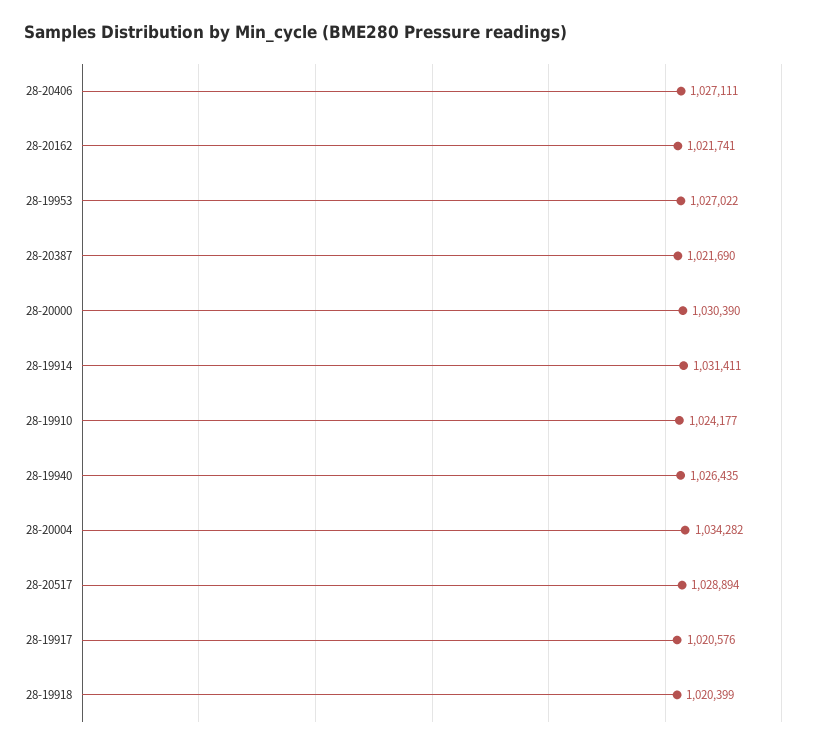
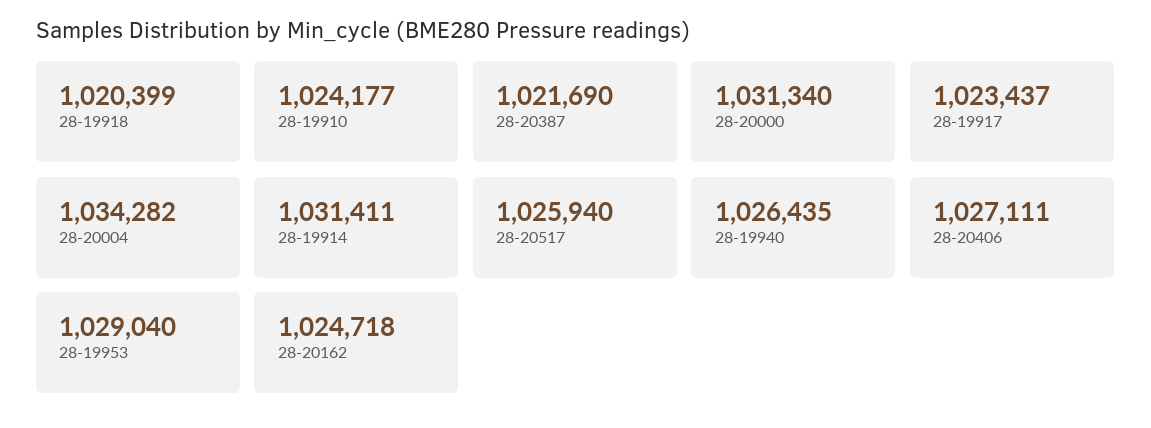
28-20162: 1021741 -> 1024718
28-19953: 1027022 -> 1029040
28-20000: 1030390 -> 1031340
28-20517: 1028894 -> 1025940
28-19917: 1020576 -> 1023437

